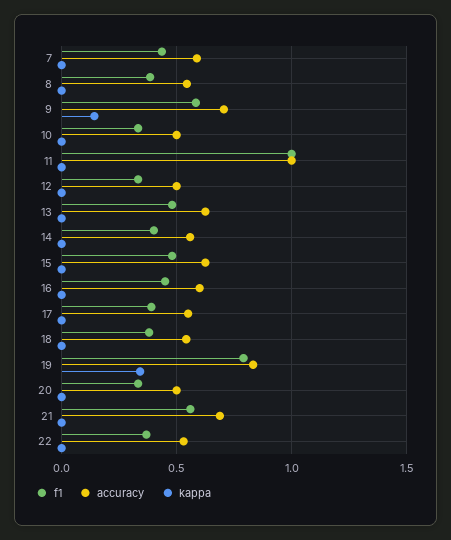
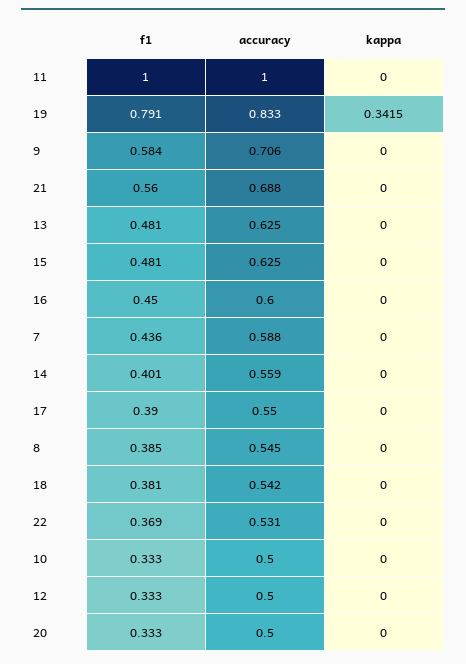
kappa, 9: 0.15 -> 0

